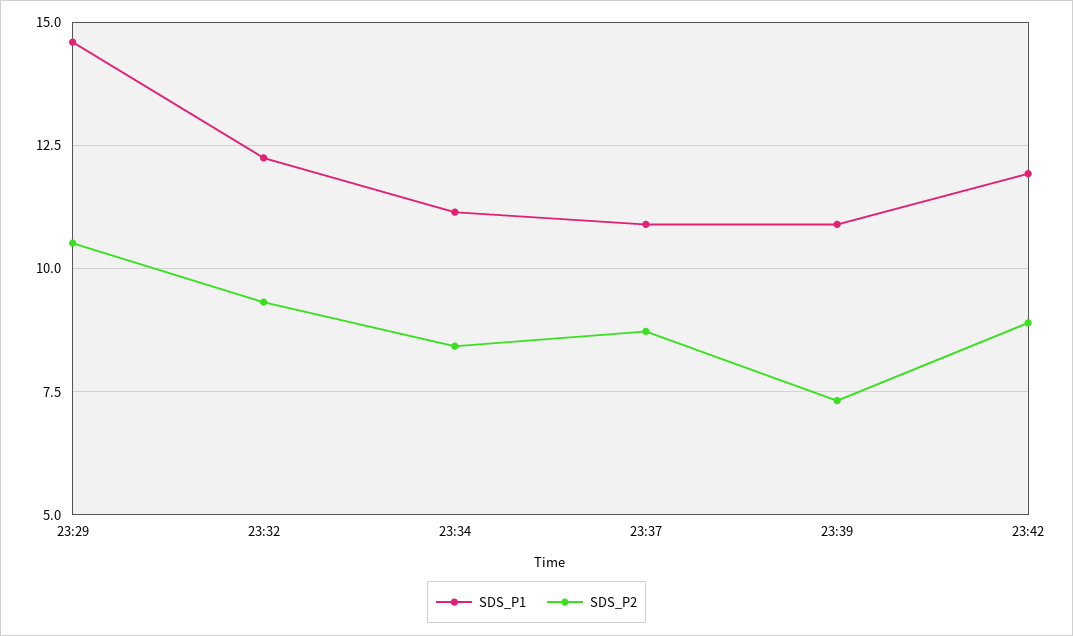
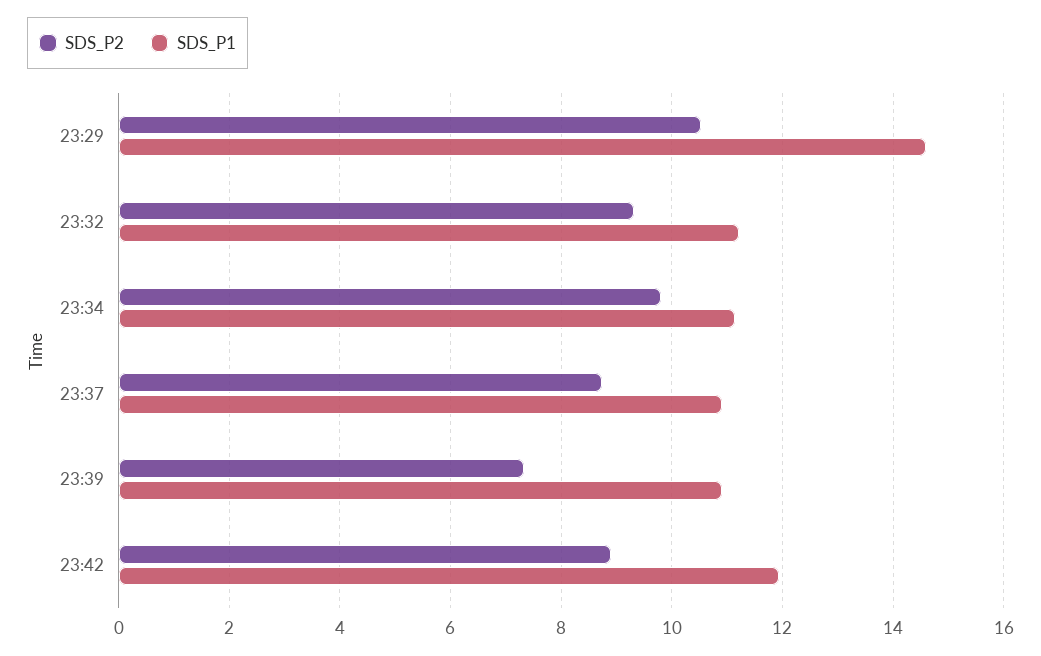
SDS_P1, 23:32: 12.25 -> 11.2
SDS_P2, 23:34: 8.5 -> 9.8

